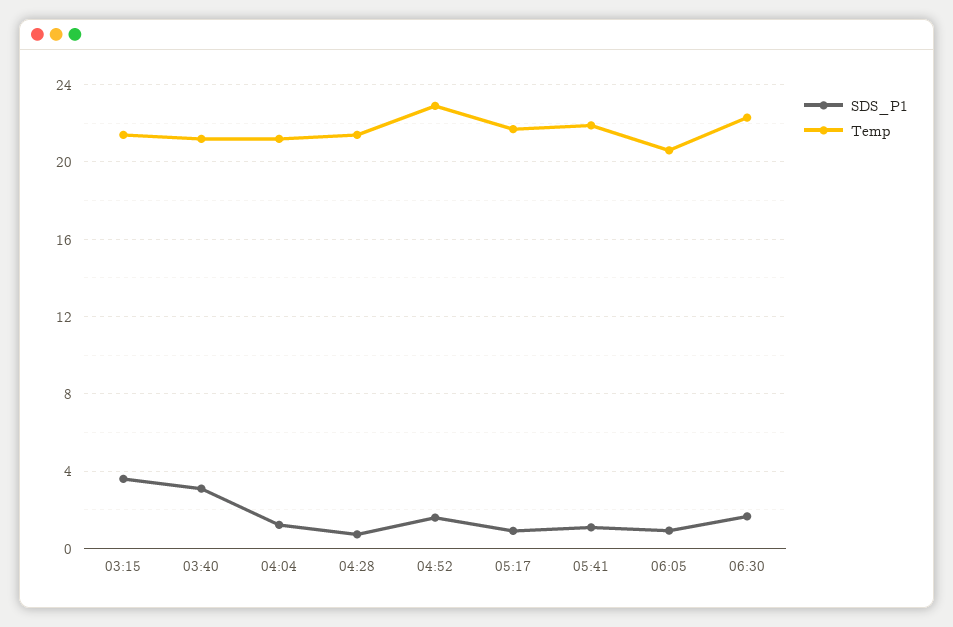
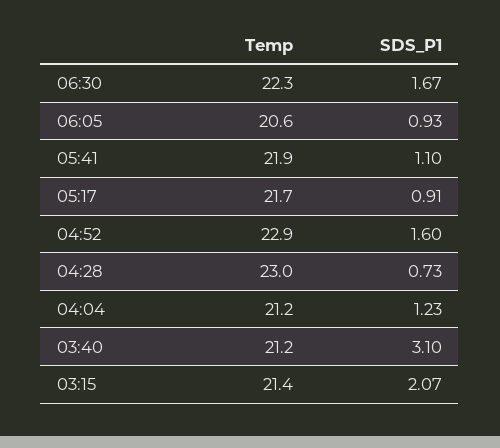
SDS_P1, 03:15: 3.5 -> 2.07
Temp, 04:28: 21.5 -> 23

